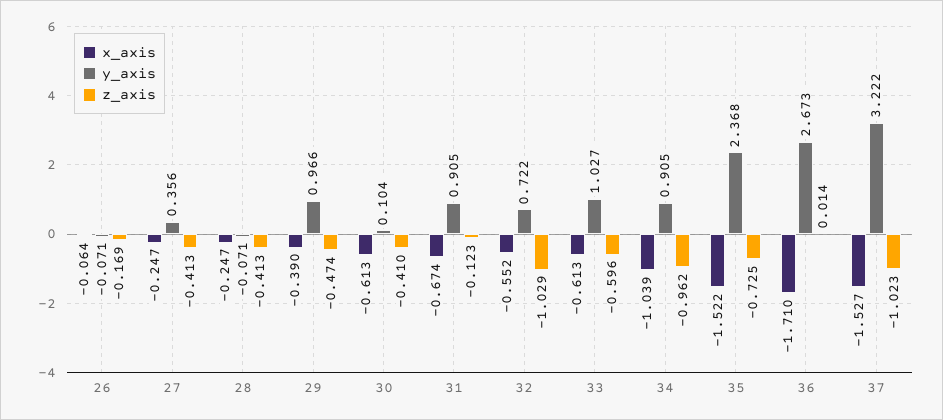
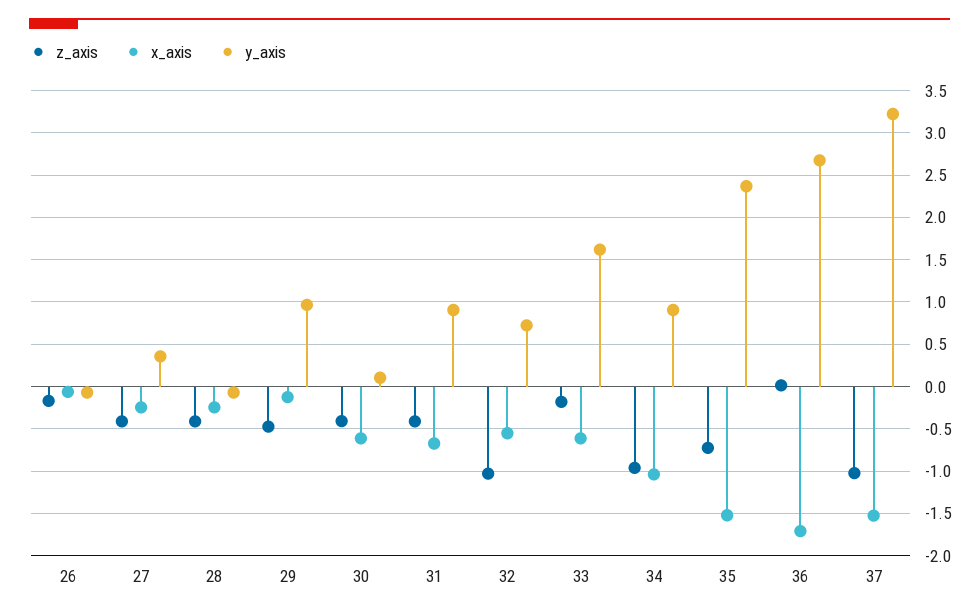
x_axis, 29: -0.39 -> -0.1
z_axis, 31: -0.123 -> -0.4
y_axis, 33: 1.027 -> 1.6
z_axis, 33: -0.596 -> -0.2

